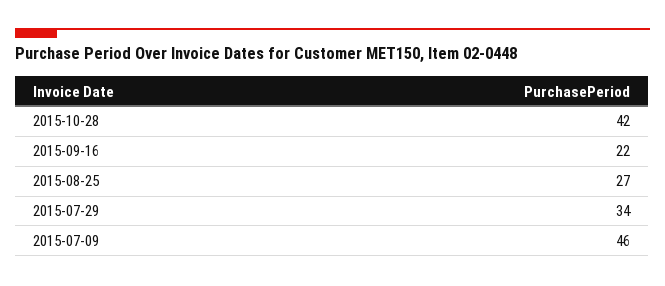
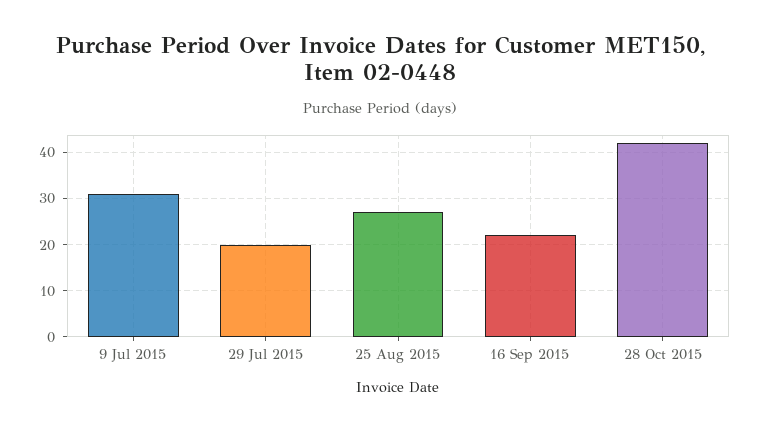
2015-07-29: 34 -> 20
2015-07-09: 46 -> 30

